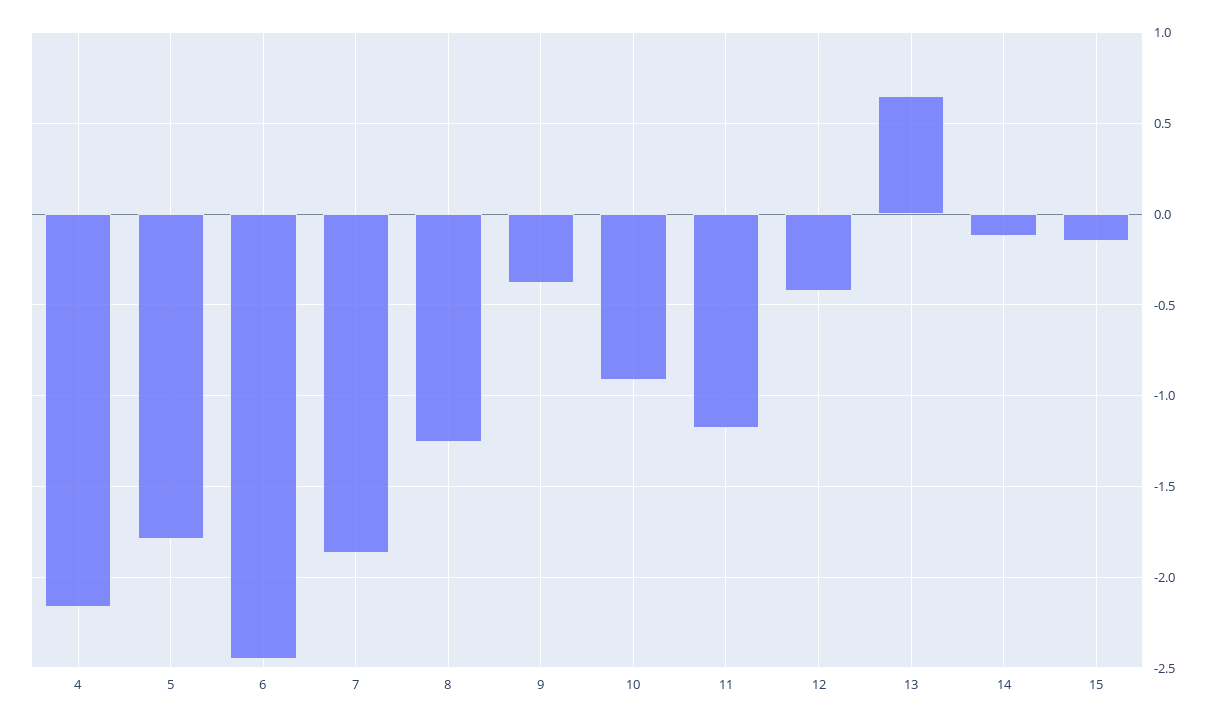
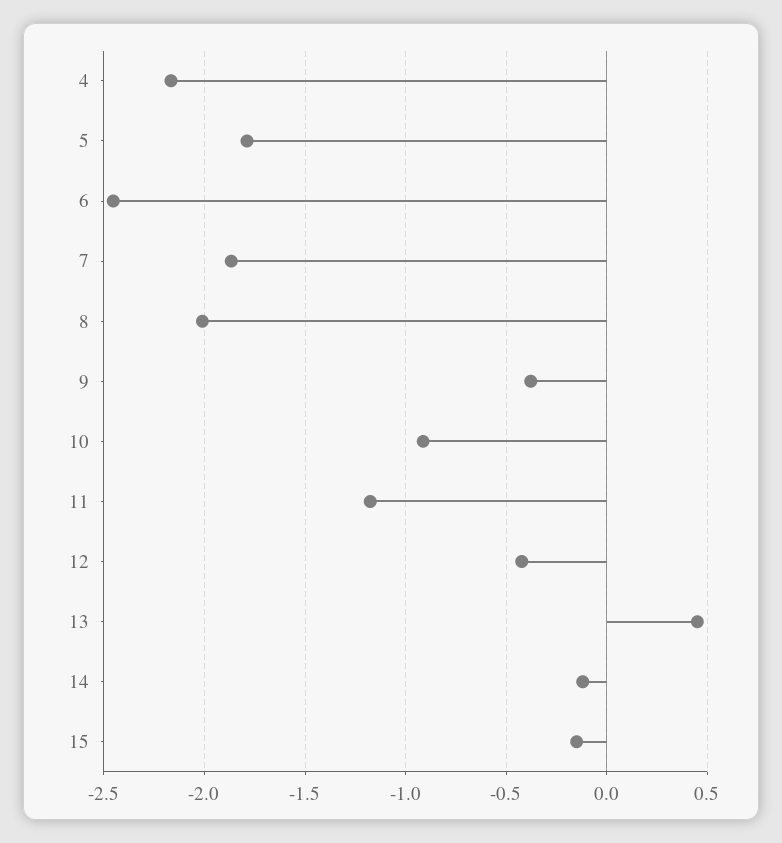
8: -1.25 -> -2
13: 0.65 -> 0.45

